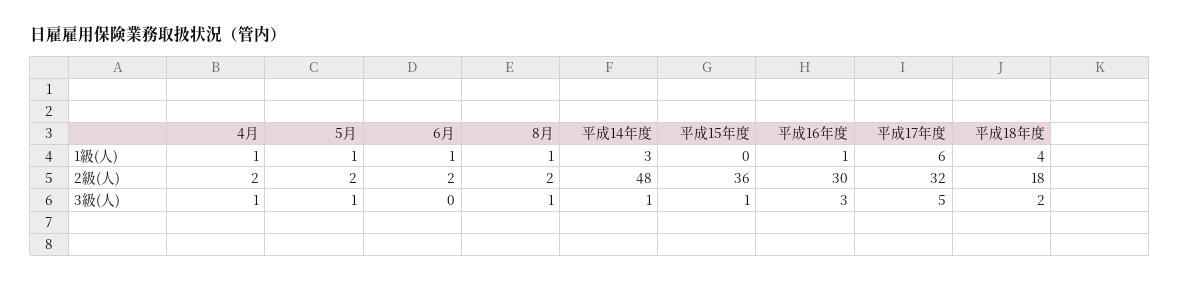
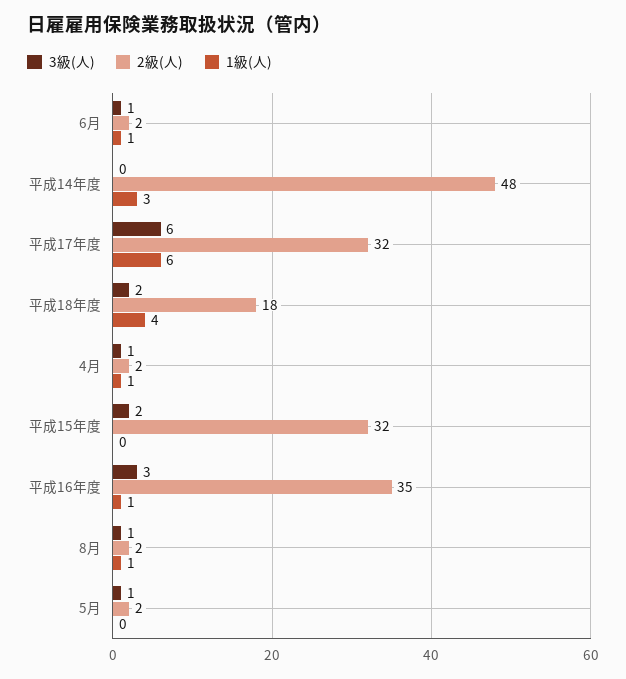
1級(人), 5月: 1 -> 0
2級(人), 平成15年度: 36 -> 32
2級(人), 平成16年度: 30 -> 35
3級(人), 6月: 0 -> 1
3級(人), 平成14年度: 1 -> 0
3級(人), 平成15年度: 1 -> 2
3級(人), 平成17年度: 5 -> 6

